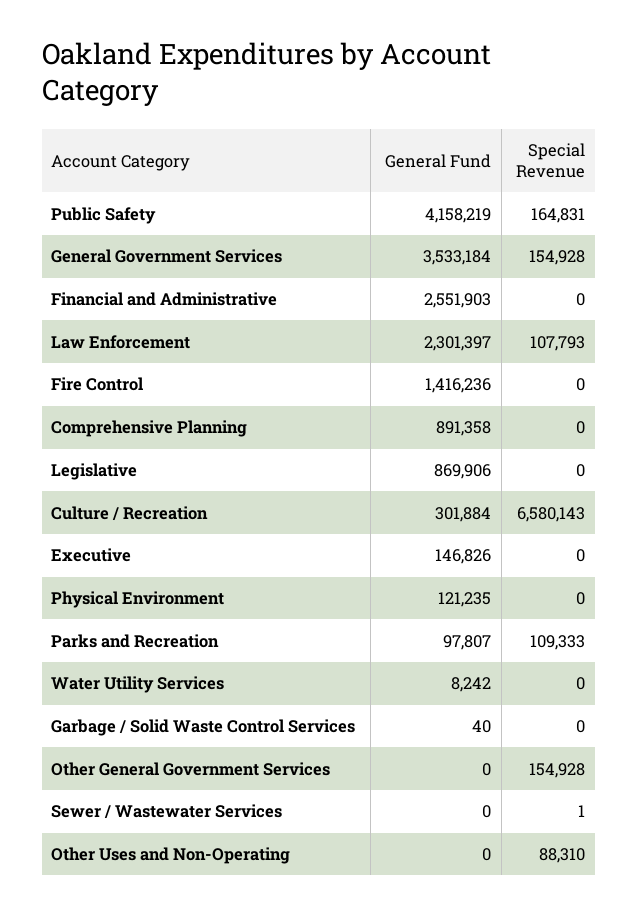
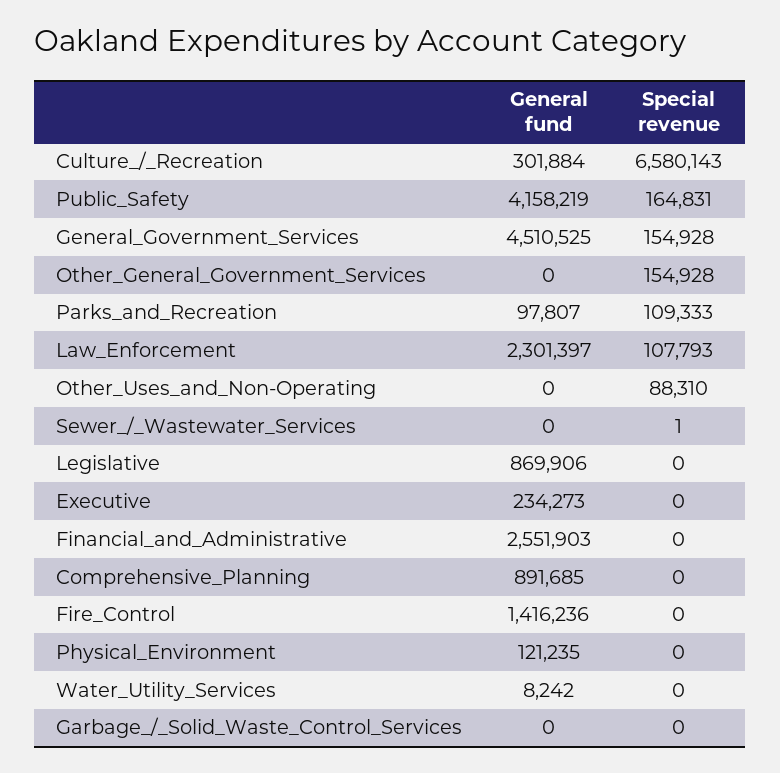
General Fund, General Government Services: 3533184 -> 4510525
General Fund, Comprehensive Planning: 891358 -> 891685
General Fund, Executive: 146826 -> 234273
General Fund, Garbage / Solid Waste Control Services: 40 -> 0

